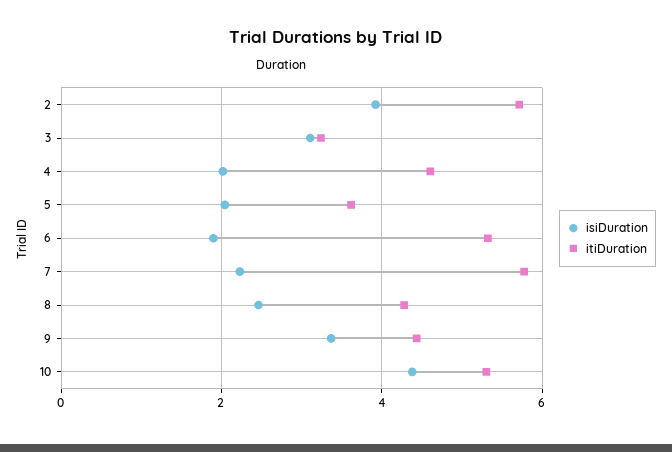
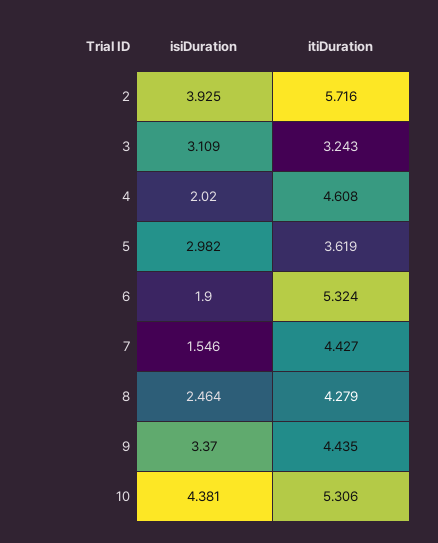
isiDuration, 5: 2 -> 2.982
isiDuration, 7: 2.2 -> 1.546
itiDuration, 7: 5.8 -> 4.427

